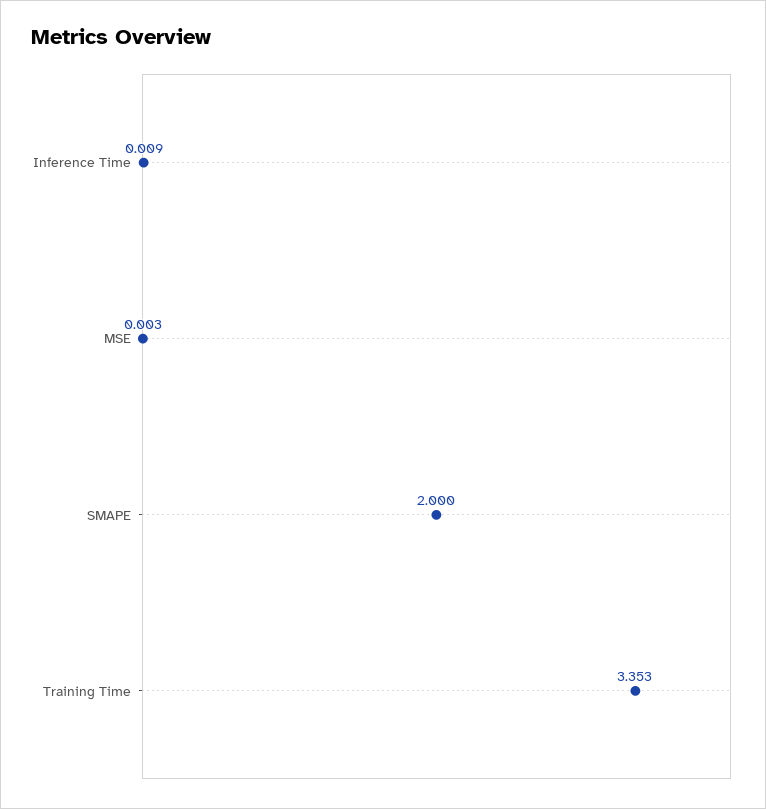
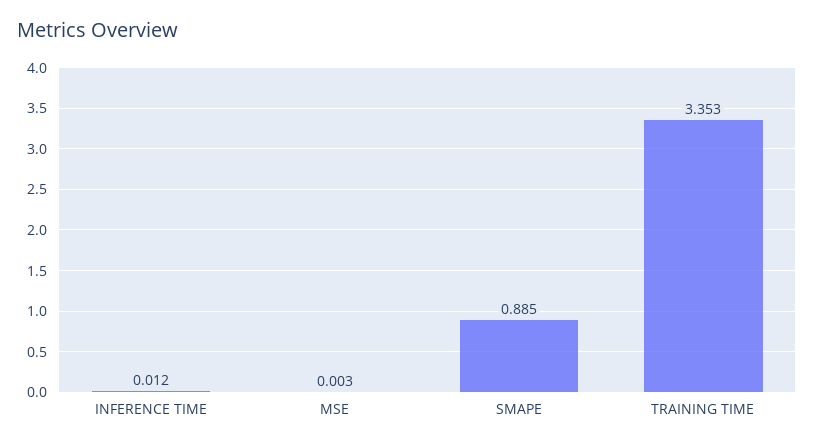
Inference Time: 0.009 -> 0.012
SMAPE: 2 -> 0.885

